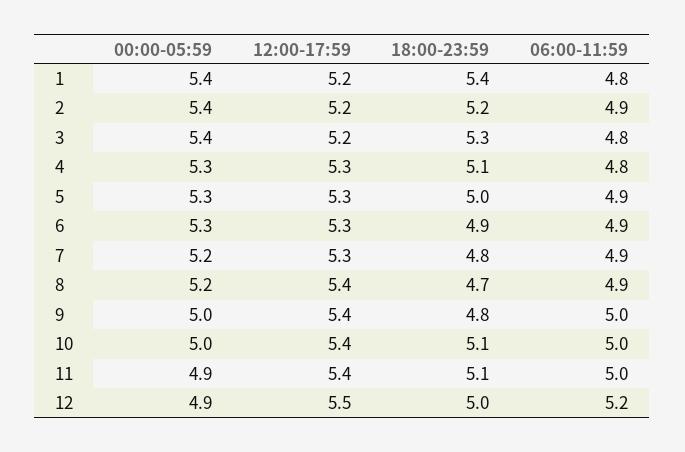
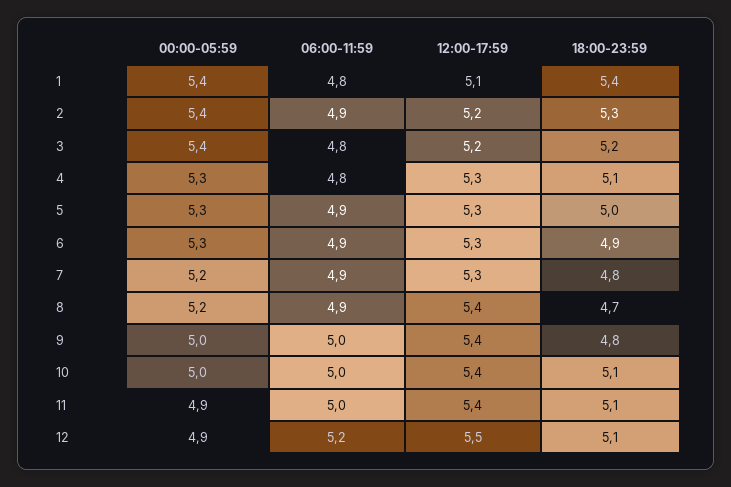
12:00-17:59, 1: 5.2 -> 5.1
18:00-23:59, 2: 5.2 -> 5.3
18:00-23:59, 3: 5.3 -> 5.2
18:00-23:59, 12: 5 -> 5.1

